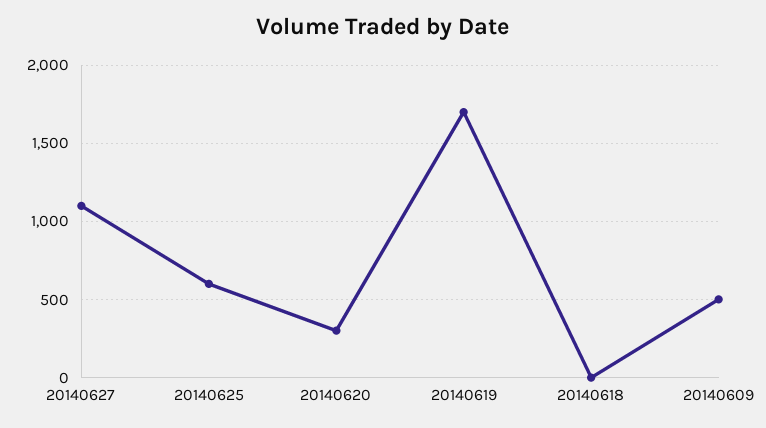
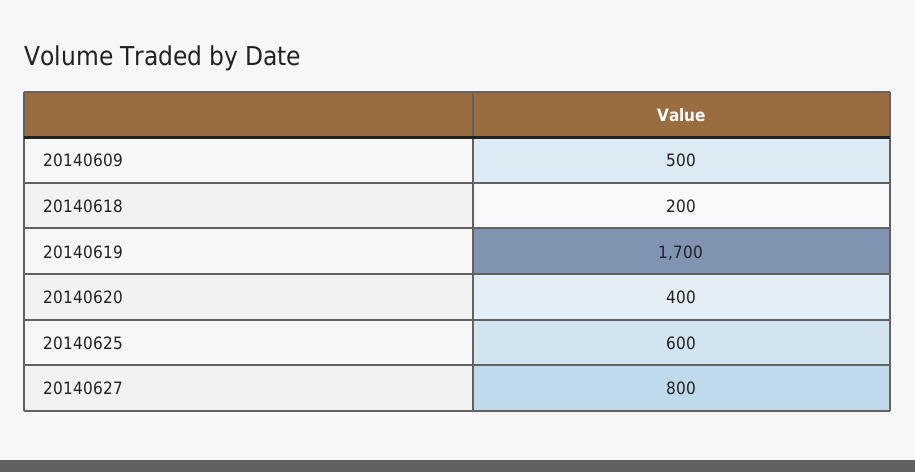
20140627: 1100 -> 800
20140620: 300 -> 400
20140618: 0 -> 200

